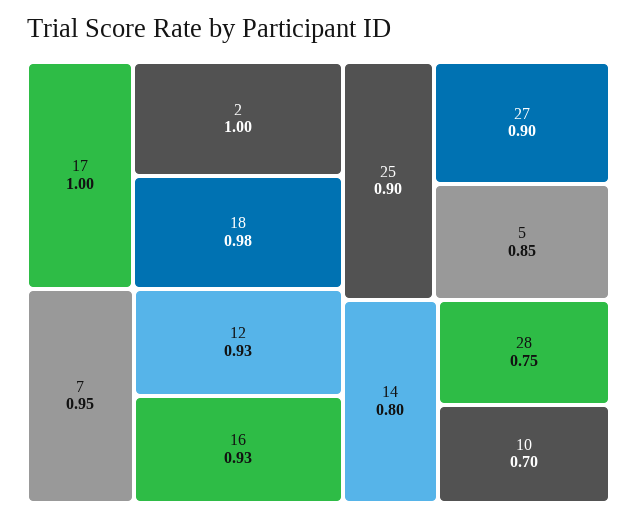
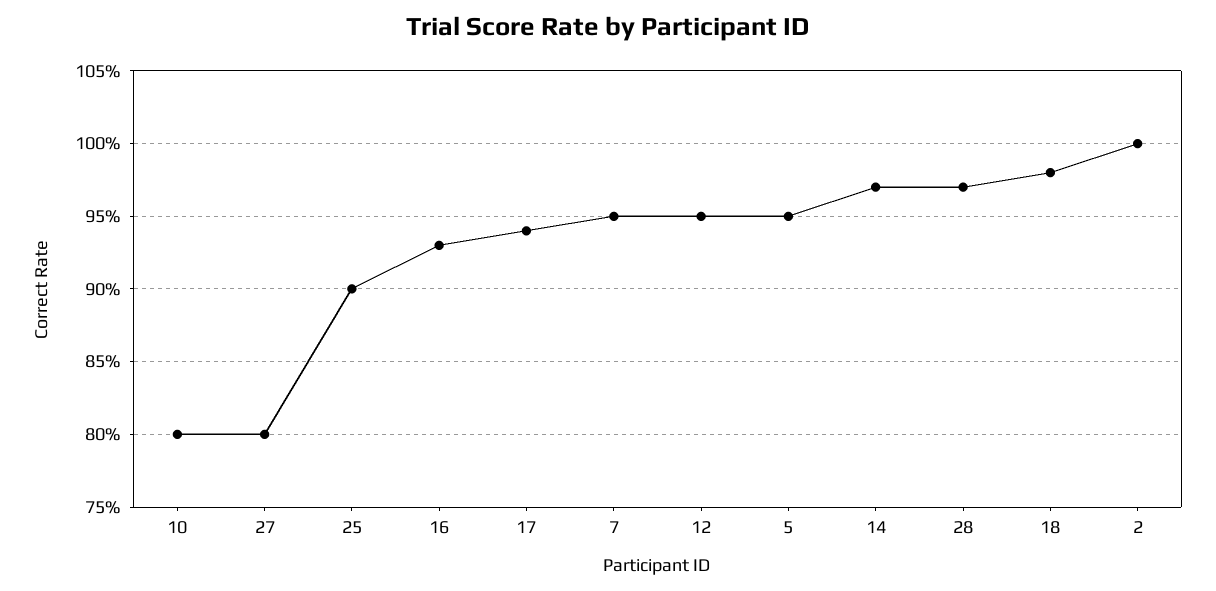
17: 1 -> 0.94
12: 0.93 -> 0.95
27: 0.9 -> 0.8
5: 0.85 -> 0.95
14: 0.8 -> 0.97
28: 0.75 -> 0.97
10: 0.7 -> 0.8

